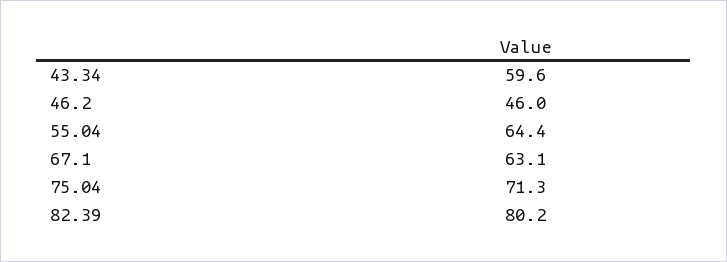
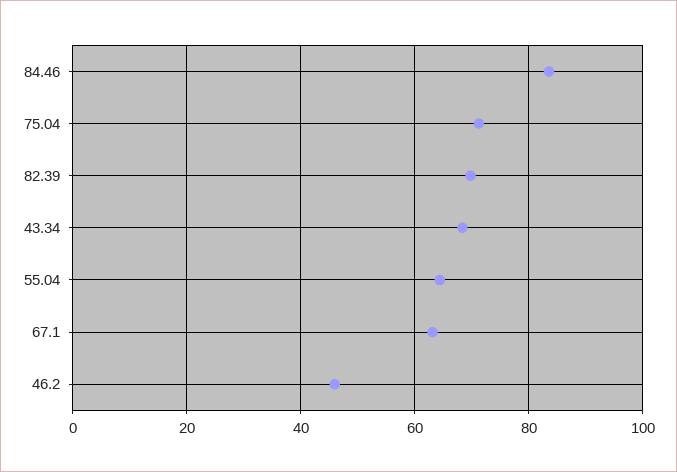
43.34: 59.6 -> 68
82.39: 80.2 -> 70
84.46: none -> 84

